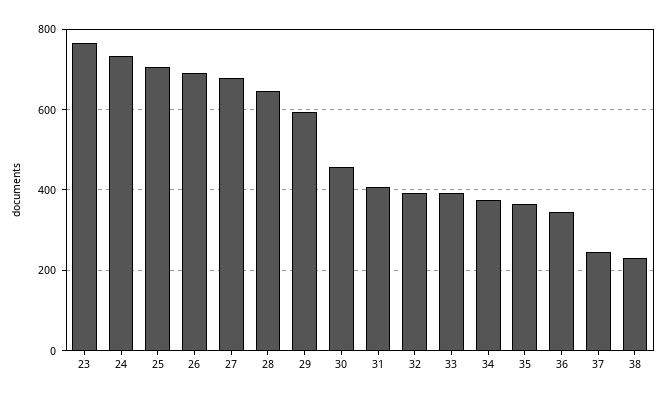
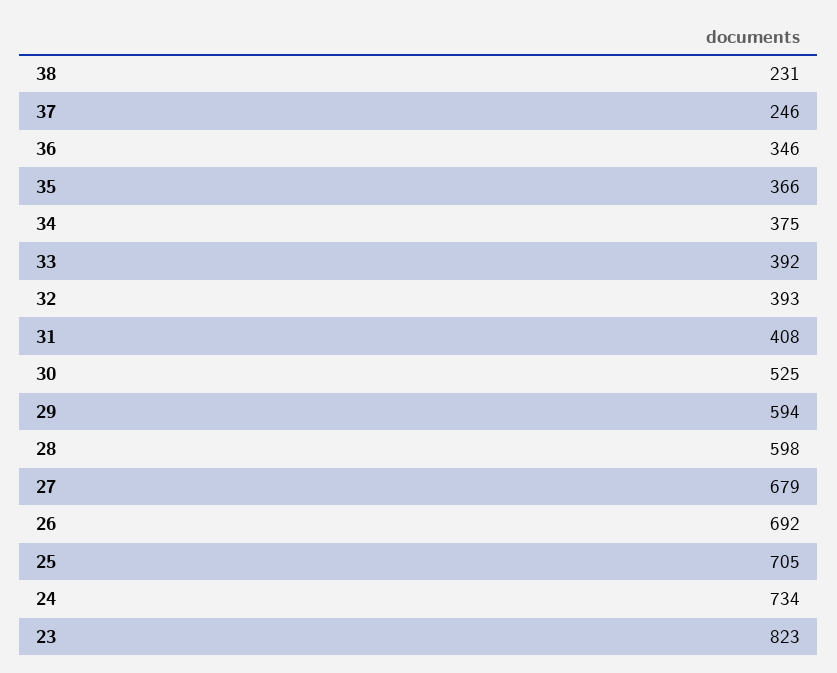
23: 760 -> 823
28: 640 -> 598
30: 460 -> 525

